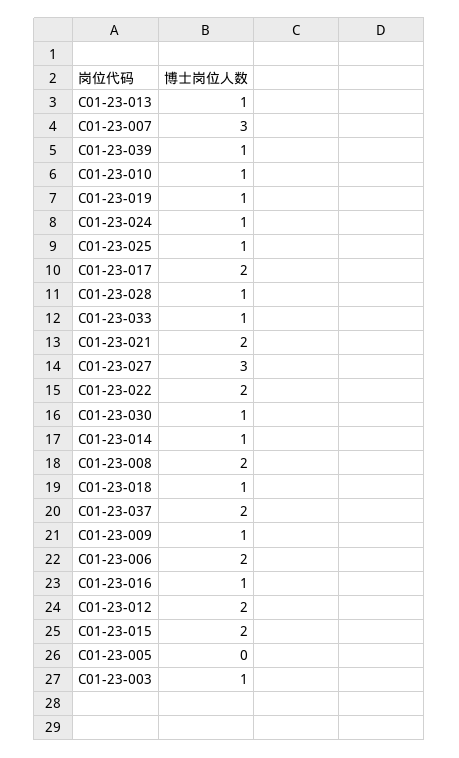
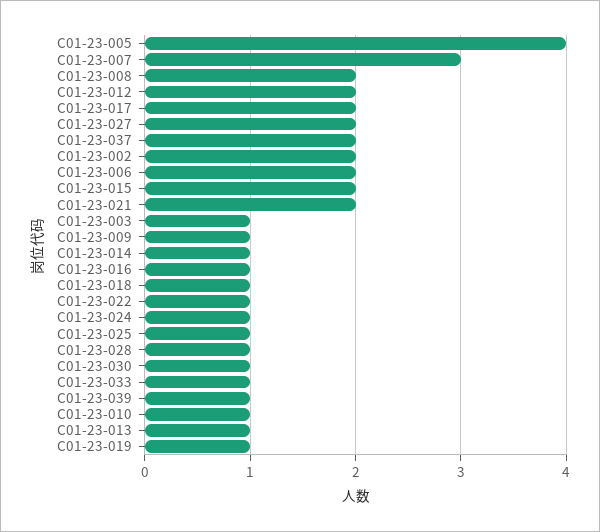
C01-23-027: 3 -> 2
C01-23-022: 2 -> 1
C01-23-005: 0 -> 4
C01-23-002: none -> 2

